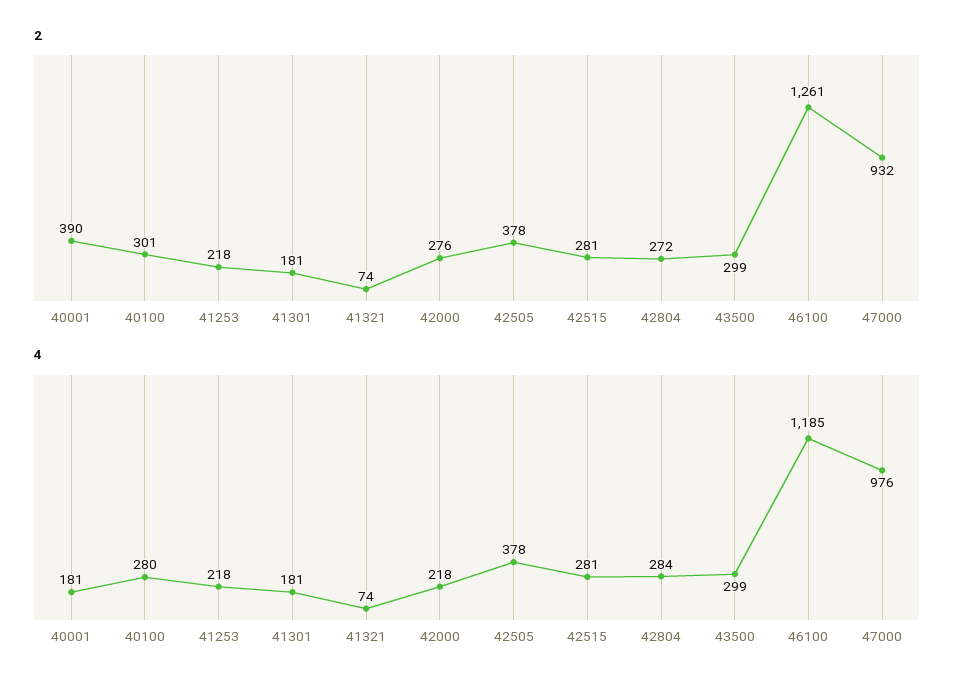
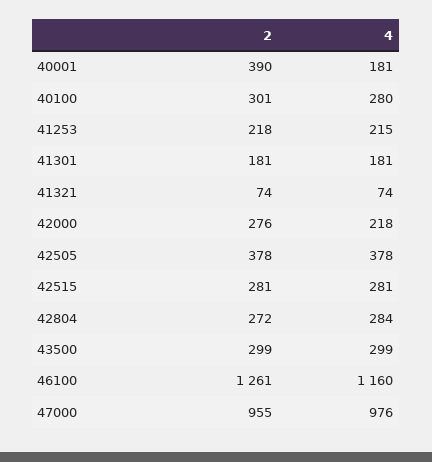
2, 47000: 932 -> 955
4, 41253: 218 -> 215
4, 46100: 1185 -> 1160

